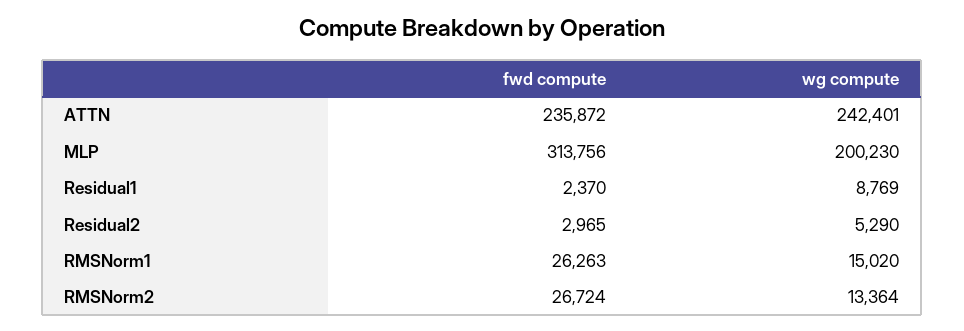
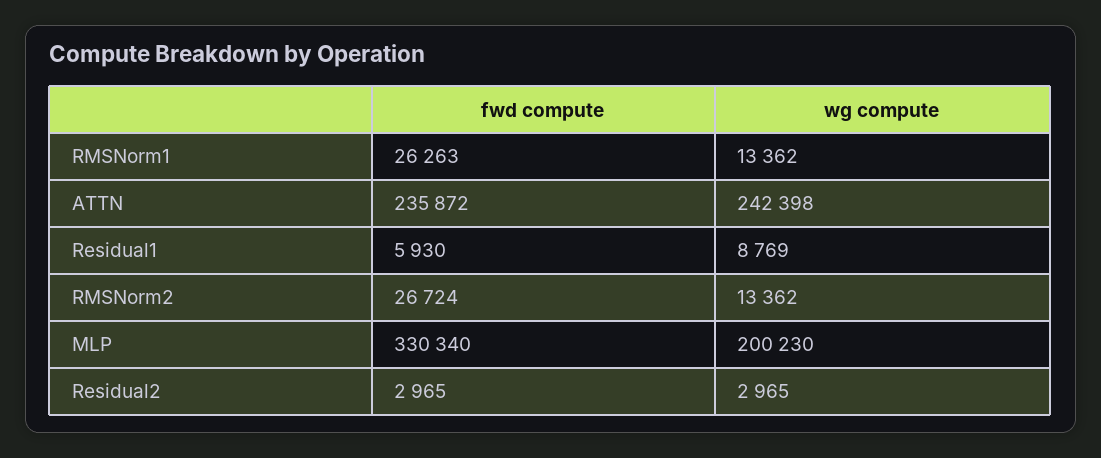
wg compute, ATTN: 242401 -> 242398
fwd compute, MLP: 313756 -> 330340
fwd compute, Residual1: 2370 -> 5930
wg compute, Residual2: 5290 -> 2965
wg compute, RMSNorm1: 15020 -> 13362
wg compute, RMSNorm2: 13364 -> 13362

